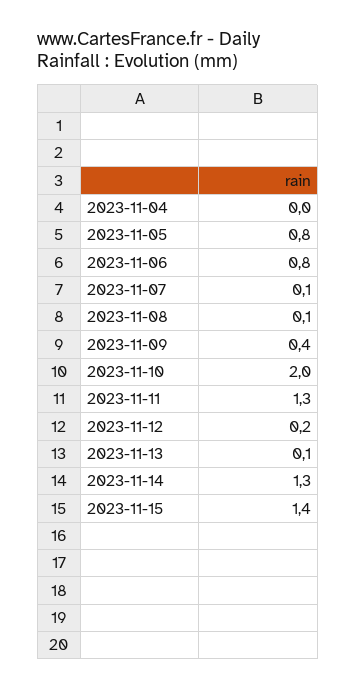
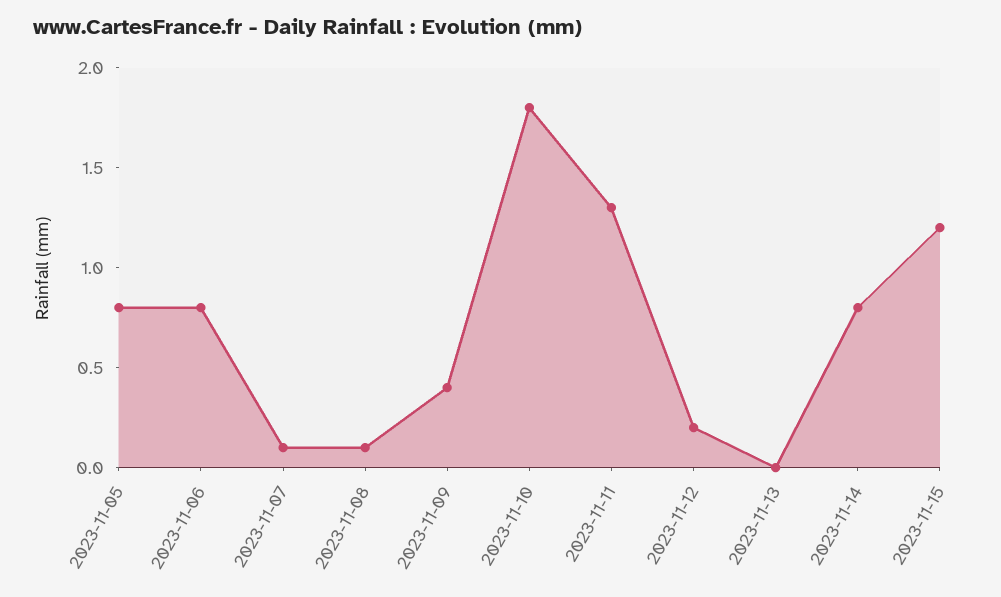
2023-11-04: 0 -> none
2023-11-10: 2 -> 1.8
2023-11-13: 0.1 -> 0
2023-11-14: 1.3 -> 0.8
2023-11-15: 1.4 -> 1.2

